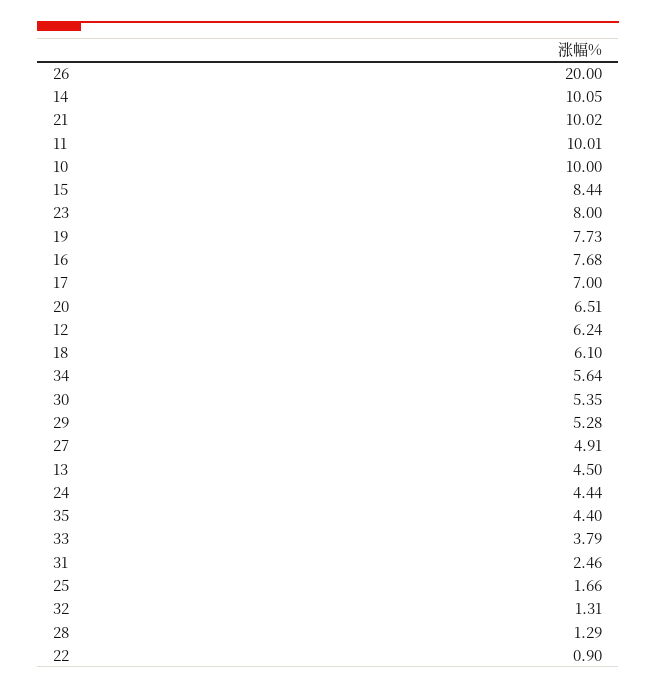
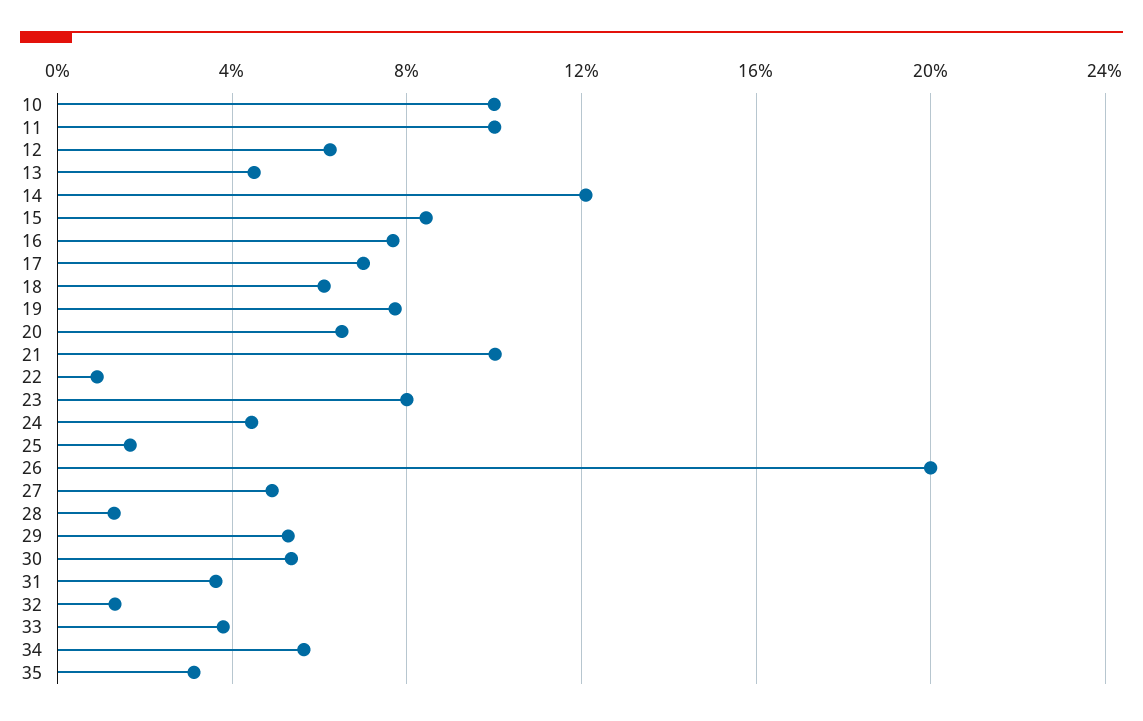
14: 10.05 -> 12
35: 4.4 -> 3
31: 2.46 -> 3.5

